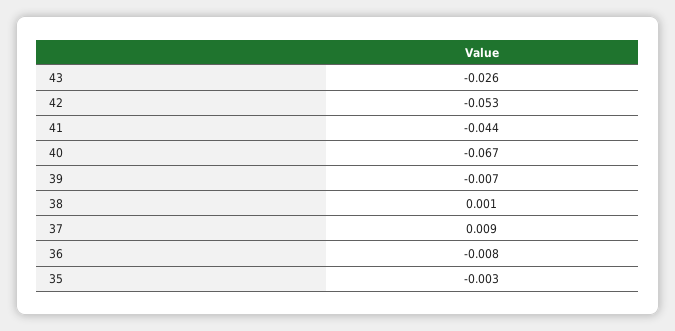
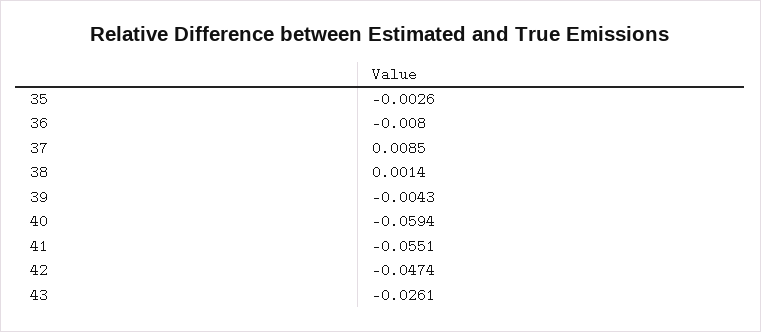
42: -0.053 -> -0.0474
41: -0.044 -> -0.0551
40: -0.067 -> -0.0594
39: -0.007 -> -0.0043

